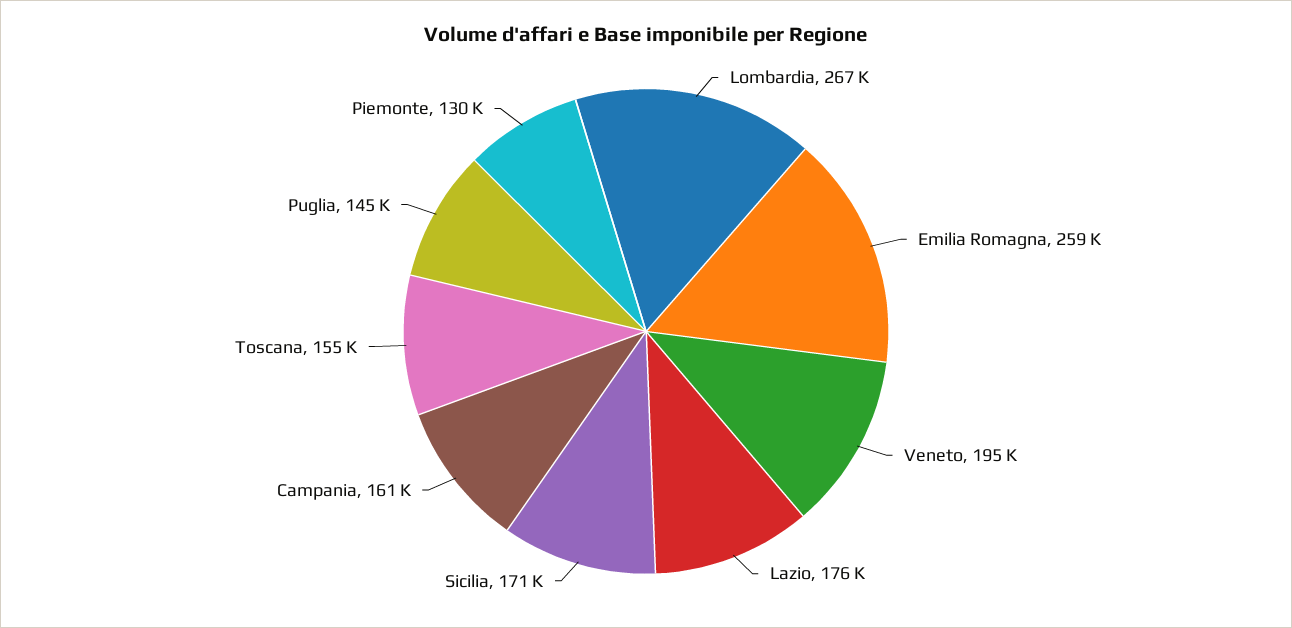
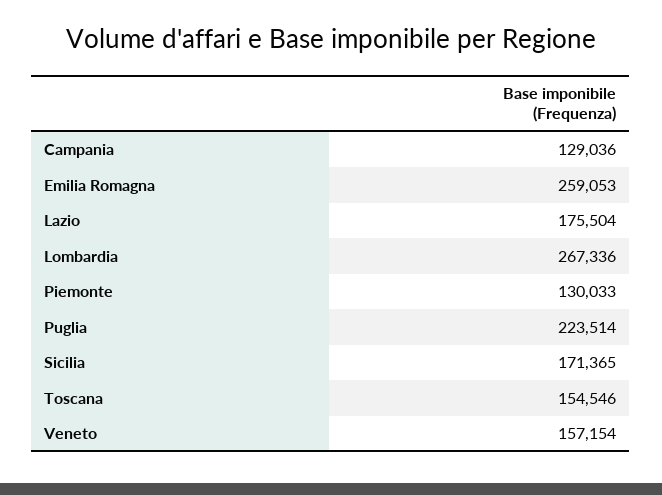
Veneto: 195000 -> 157154
Campania: 161000 -> 129036
Puglia: 145000 -> 223514

